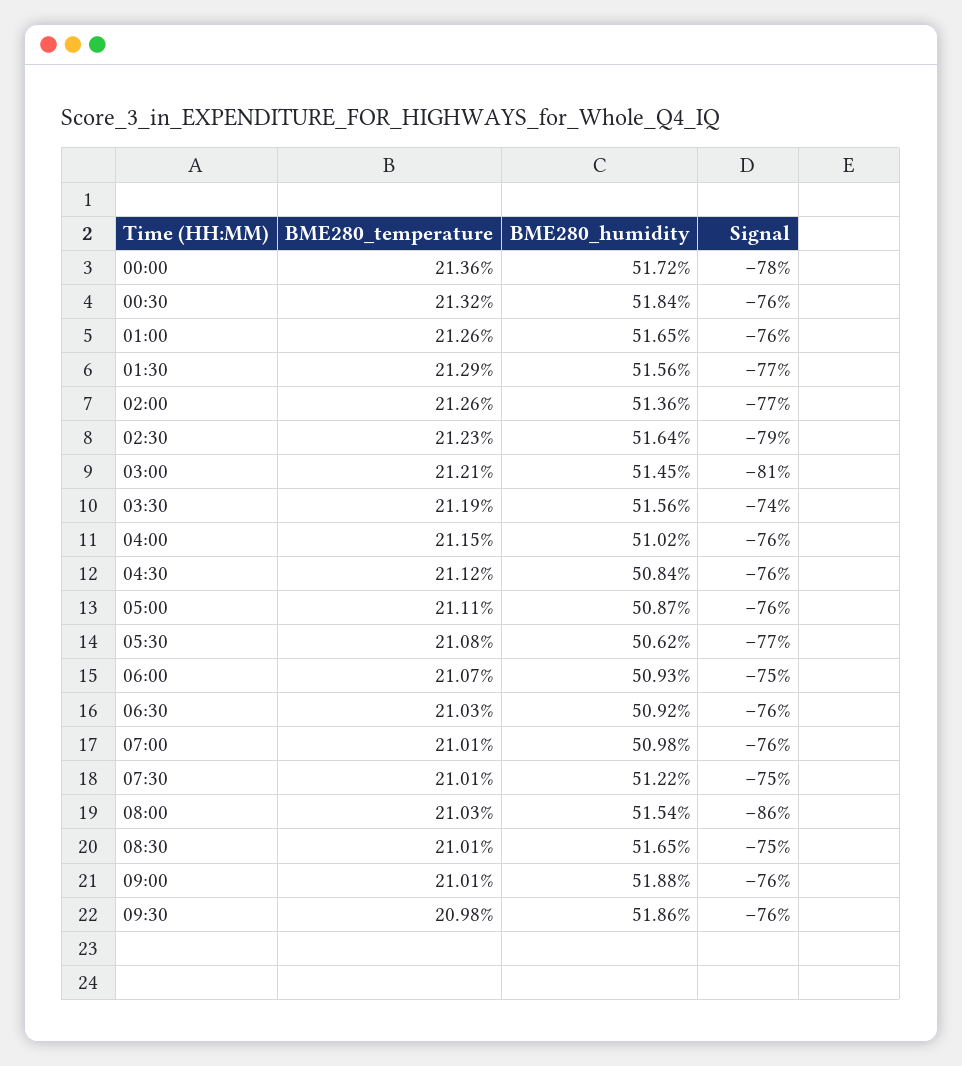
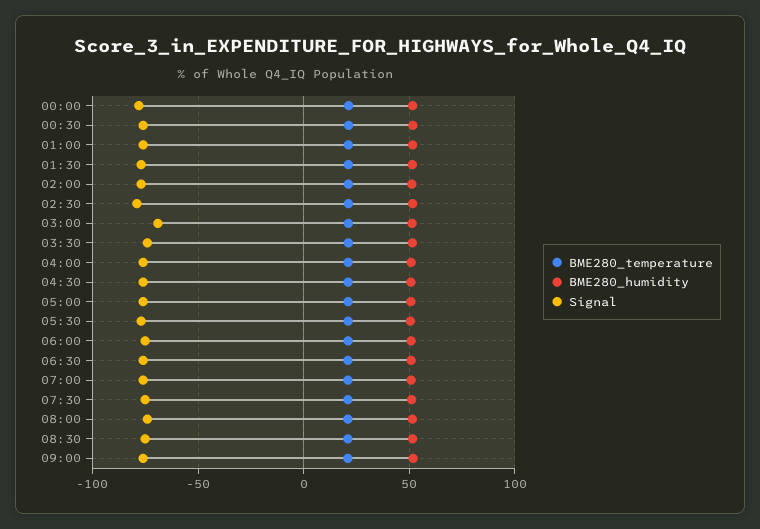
Signal, 03:00: -81 -> -70
Signal, 08:00: -86 -> -75
BME280_temperature, 09:30: 20.98 -> none
BME280_humidity, 09:30: 51.86 -> none
Signal, 09:30: -76 -> none

